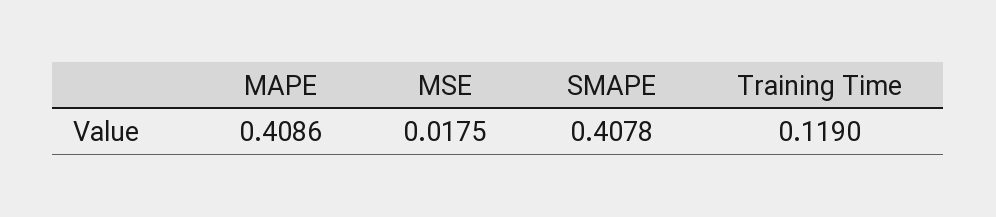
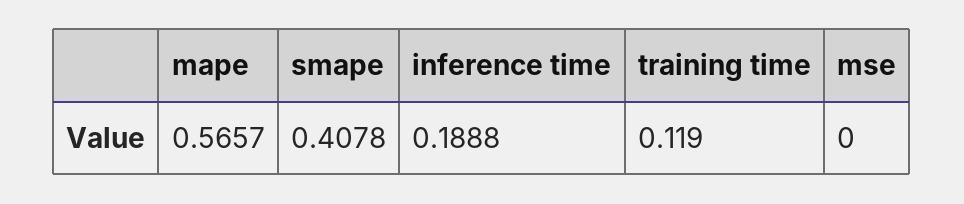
MAPE: 0.4086 -> 0.5657
MSE: 0.0175 -> 0
inference time: none -> 0.1888

